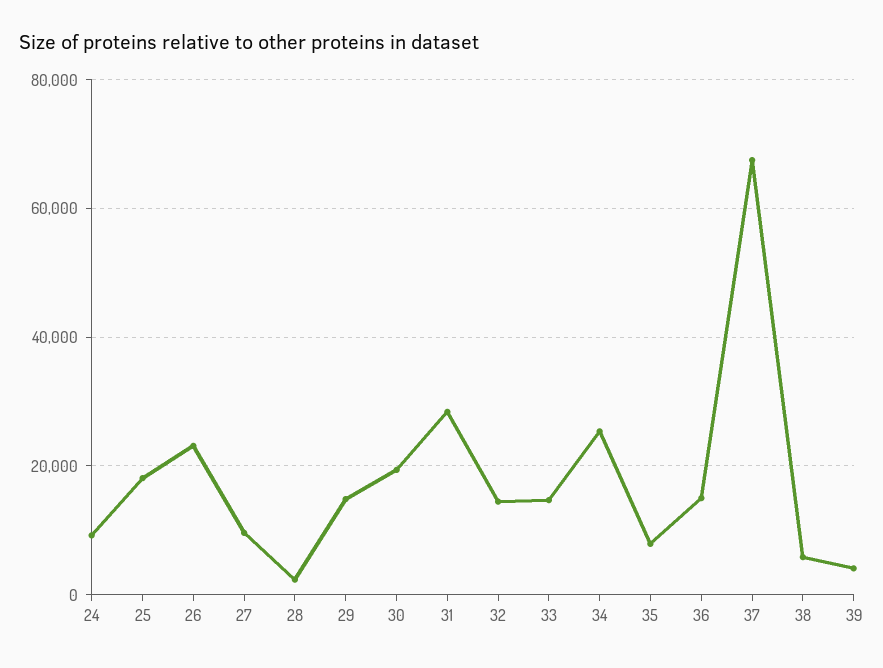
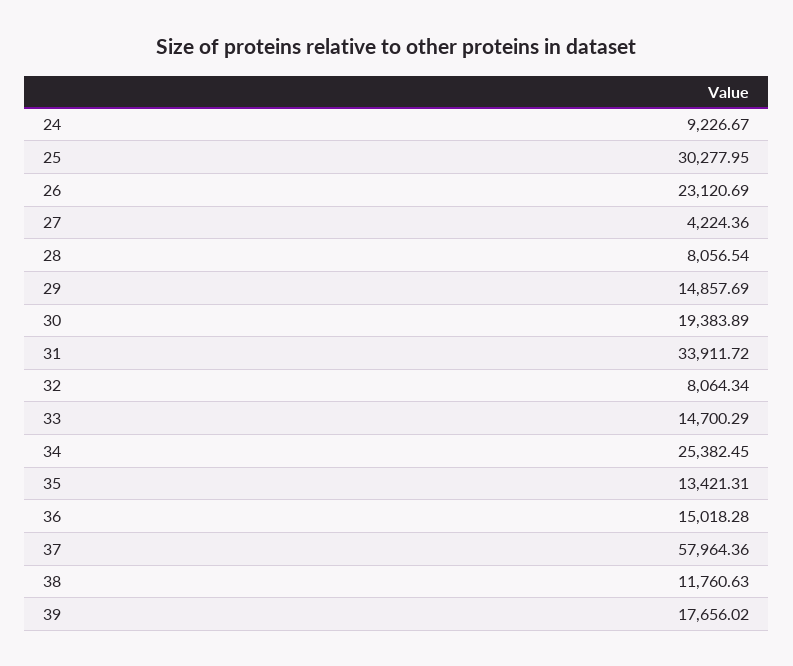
25: 18000 -> 30277.95
27: 10000 -> 4224.36
28: 2000 -> 8056.54
31: 28000 -> 33911.72
32: 14000 -> 8064.34
35: 8000 -> 13421.31
37: 68000 -> 57964.36
38: 6000 -> 11760.63
39: 4000 -> 17656.02

